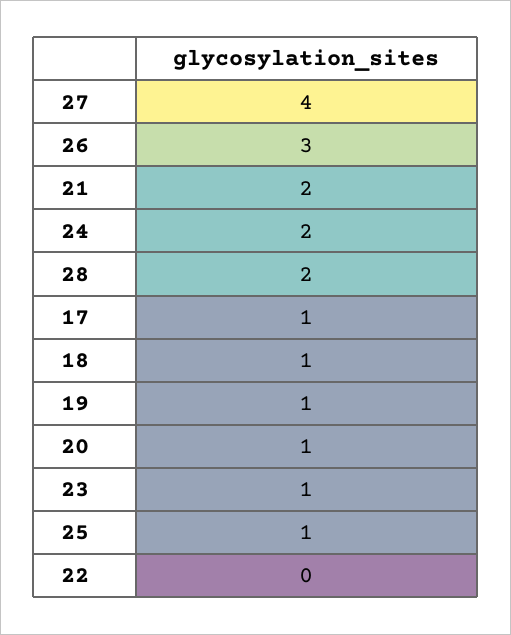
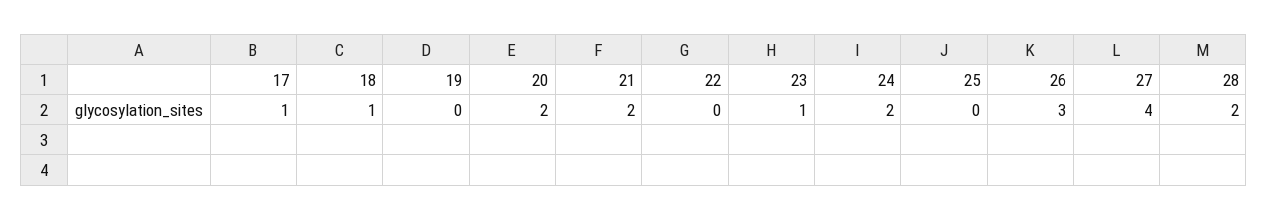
19: 1 -> 0
20: 1 -> 2
25: 1 -> 0

